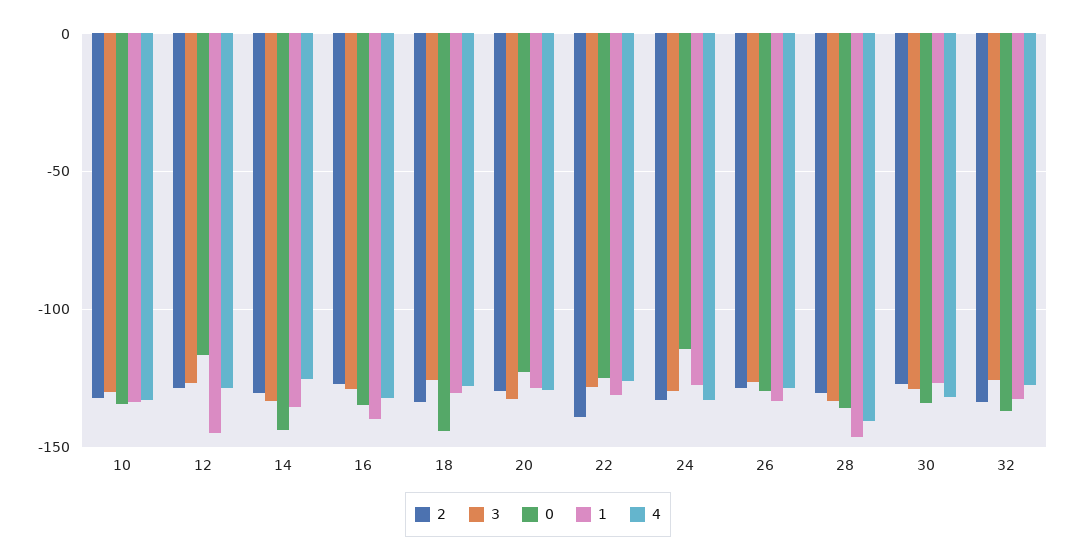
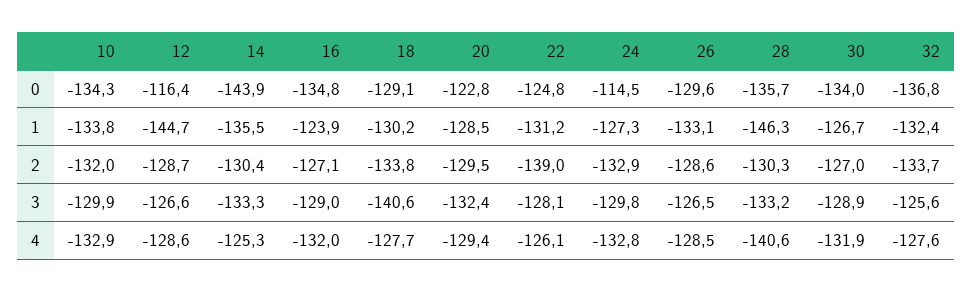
1, 16: -140 -> -123.9
3, 18: -125 -> -140.6
0, 18: -145 -> -129.1

